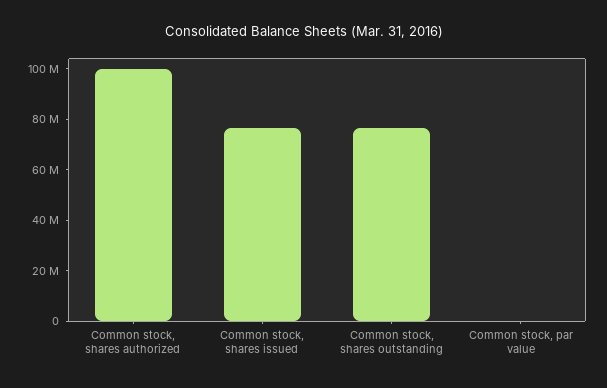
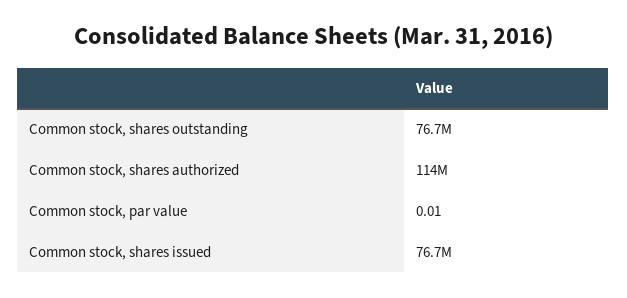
Common stock, shares authorized: 100000000 -> 114000000

